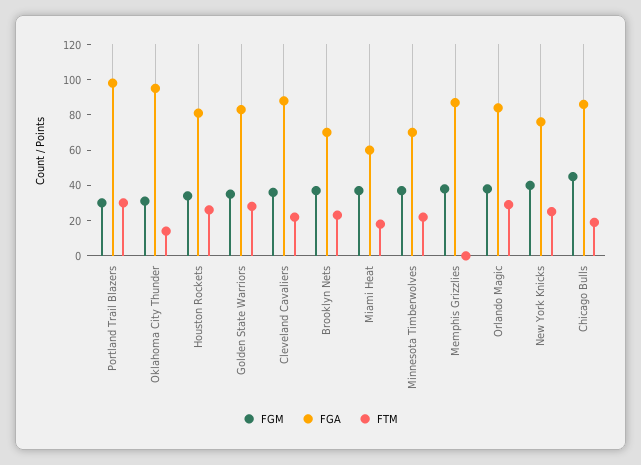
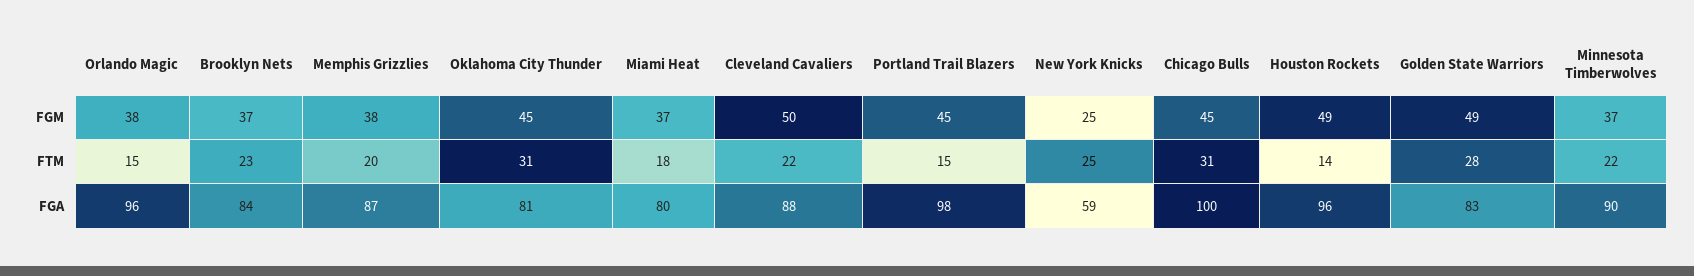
FGM, Portland Trail Blazers: 30 -> 45
FTM, Portland Trail Blazers: 30 -> 15
FGM, Oklahoma City Thunder: 30 -> 45
FGA, Oklahoma City Thunder: 95 -> 81
FTM, Oklahoma City Thunder: 15 -> 31
FGM, Houston Rockets: 35 -> 49
FGA, Houston Rockets: 80 -> 96
FTM, Houston Rockets: 25 -> 14
FGM, Golden State Warriors: 35 -> 49
FGM, Cleveland Cavaliers: 35 -> 50
FGA, Brooklyn Nets: 70 -> 84
FGA, Miami Heat: 60 -> 80
FGA, Minnesota Timberwolves: 70 -> 90
FTM, Memphis Grizzlies: 0 -> 20
FGA, Orlando Magic: 85 -> 96
FTM, Orlando Magic: 30 -> 15
FGM, New York Knicks: 40 -> 25
FGA, New York Knicks: 75 -> 59
FGA, Chicago Bulls: 85 -> 100
FTM, Chicago Bulls: 20 -> 31

